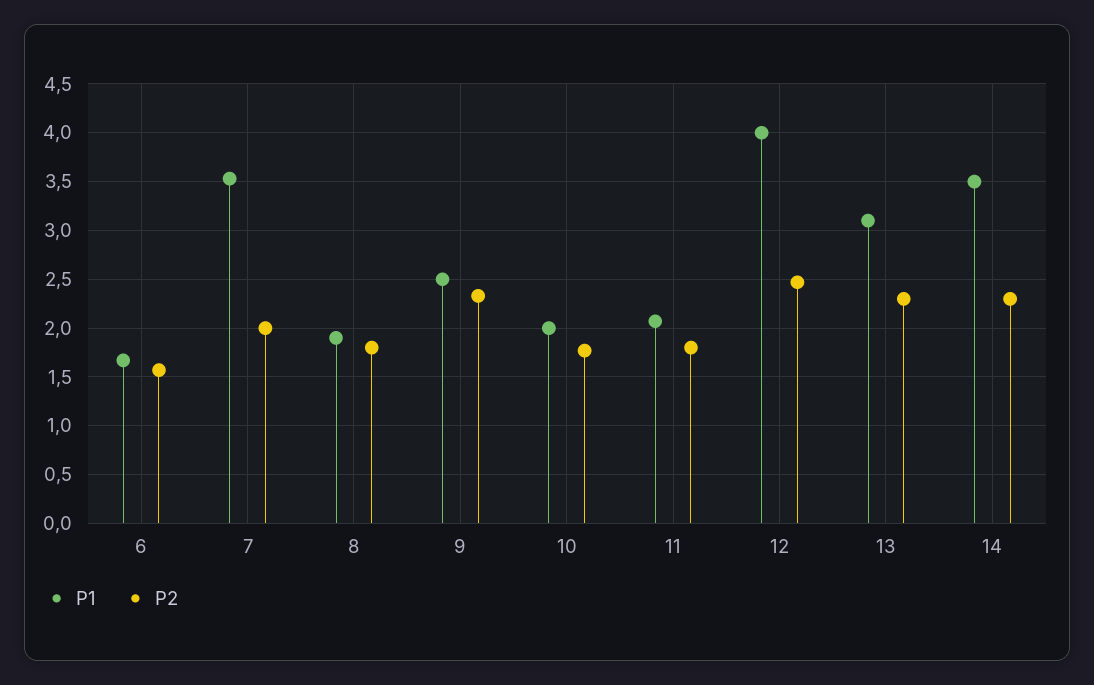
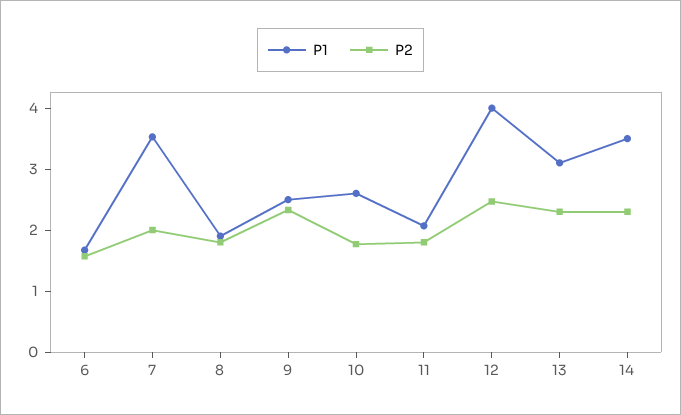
P1, 10: 2 -> 2.6

